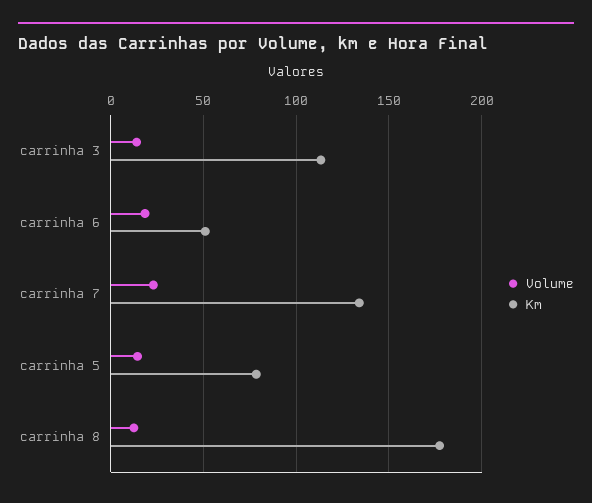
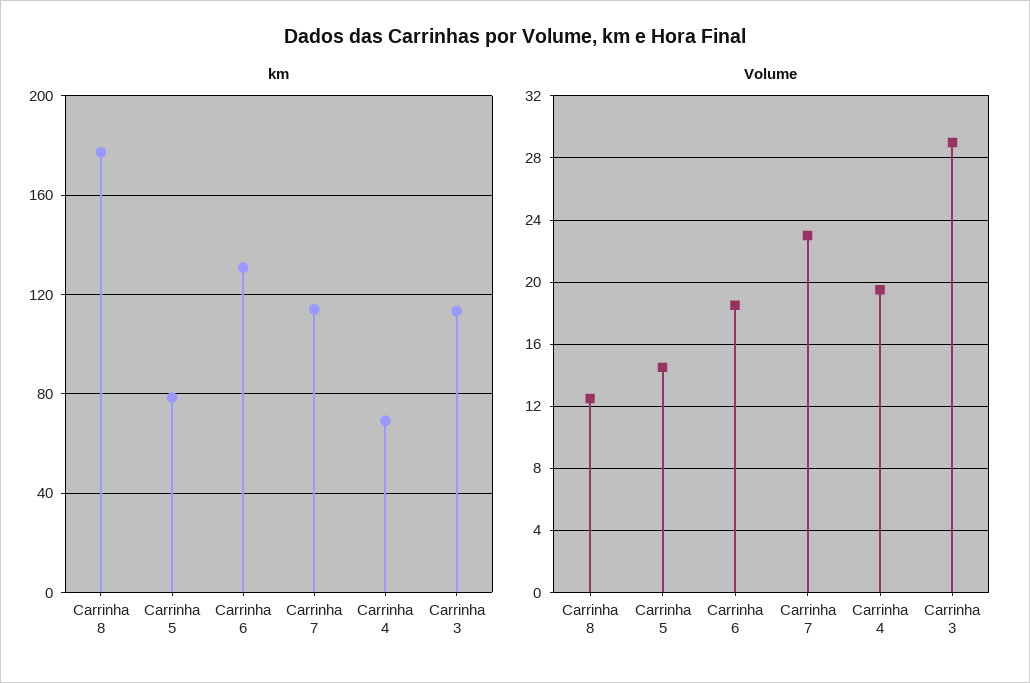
Volume, carrinha 3: 15 -> 29
Km, carrinha 6: 50 -> 130
Km, carrinha 7: 135 -> 115
Km, Carrinha 4: none -> 70
Volume, Carrinha 4: none -> 19.5

